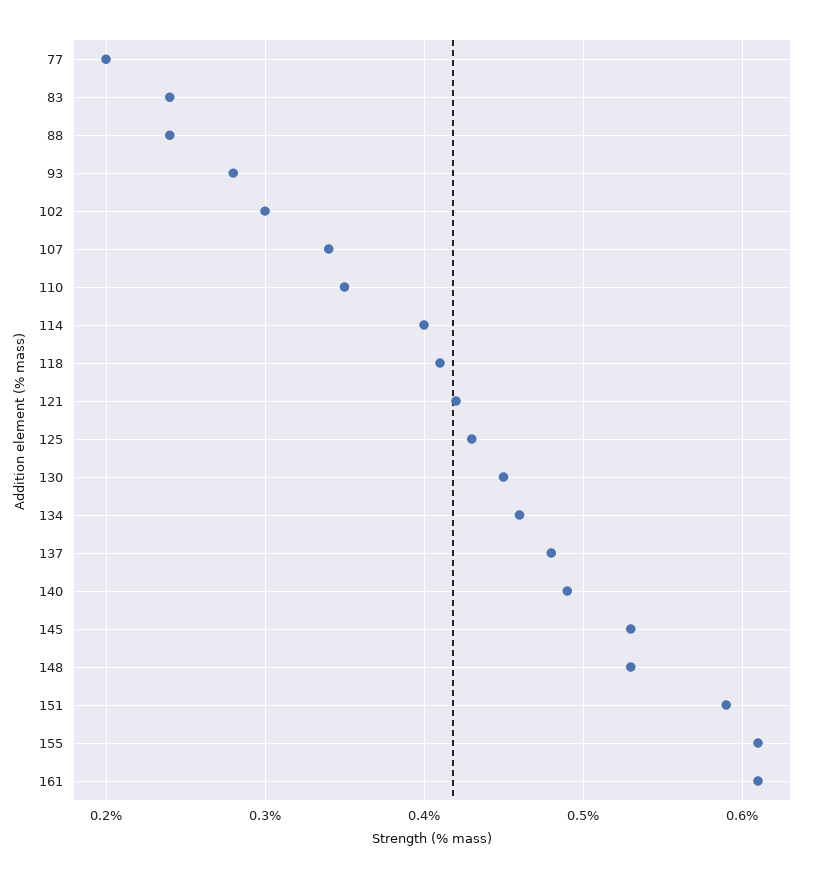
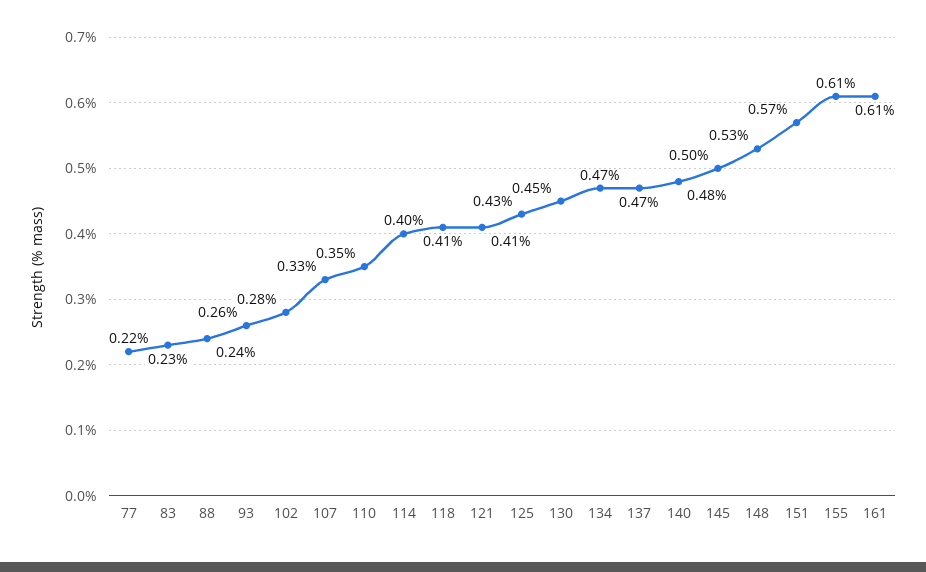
77: 0.2 -> 0.22
83: 0.24 -> 0.23
93: 0.28 -> 0.26
102: 0.3 -> 0.28
107: 0.34 -> 0.33
121: 0.42 -> 0.41
134: 0.46 -> 0.47
137: 0.48 -> 0.47
140: 0.49 -> 0.48
145: 0.53 -> 0.5
151: 0.59 -> 0.57

